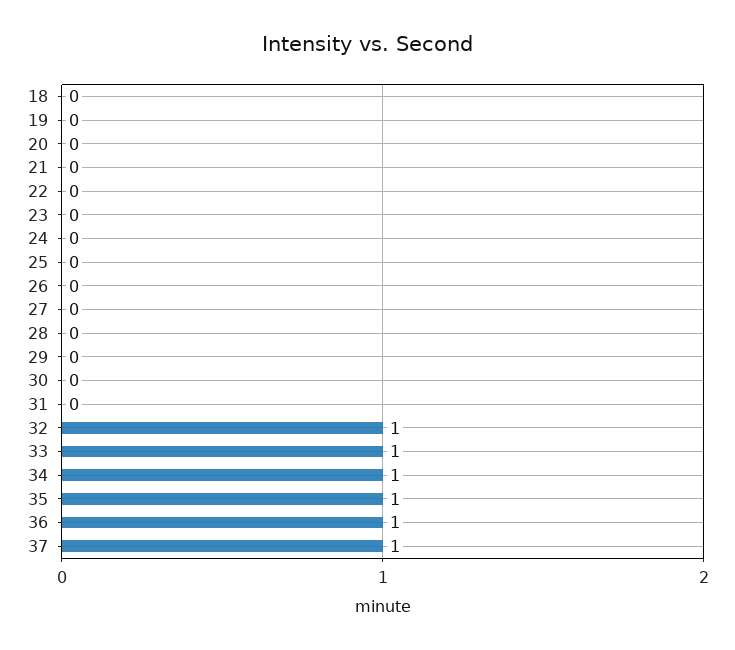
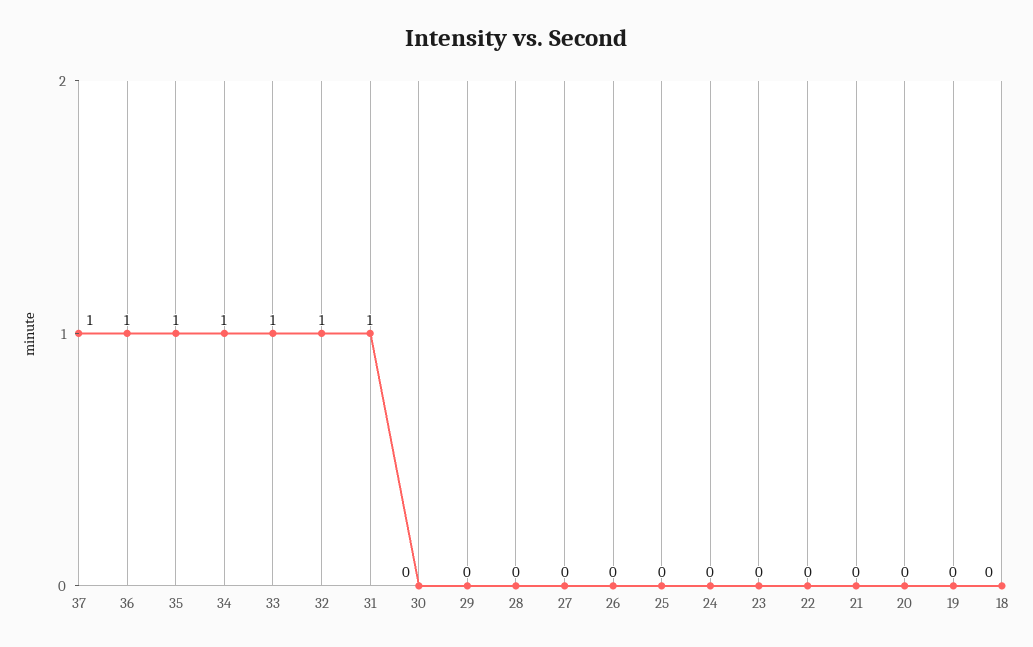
31: 0 -> 1

